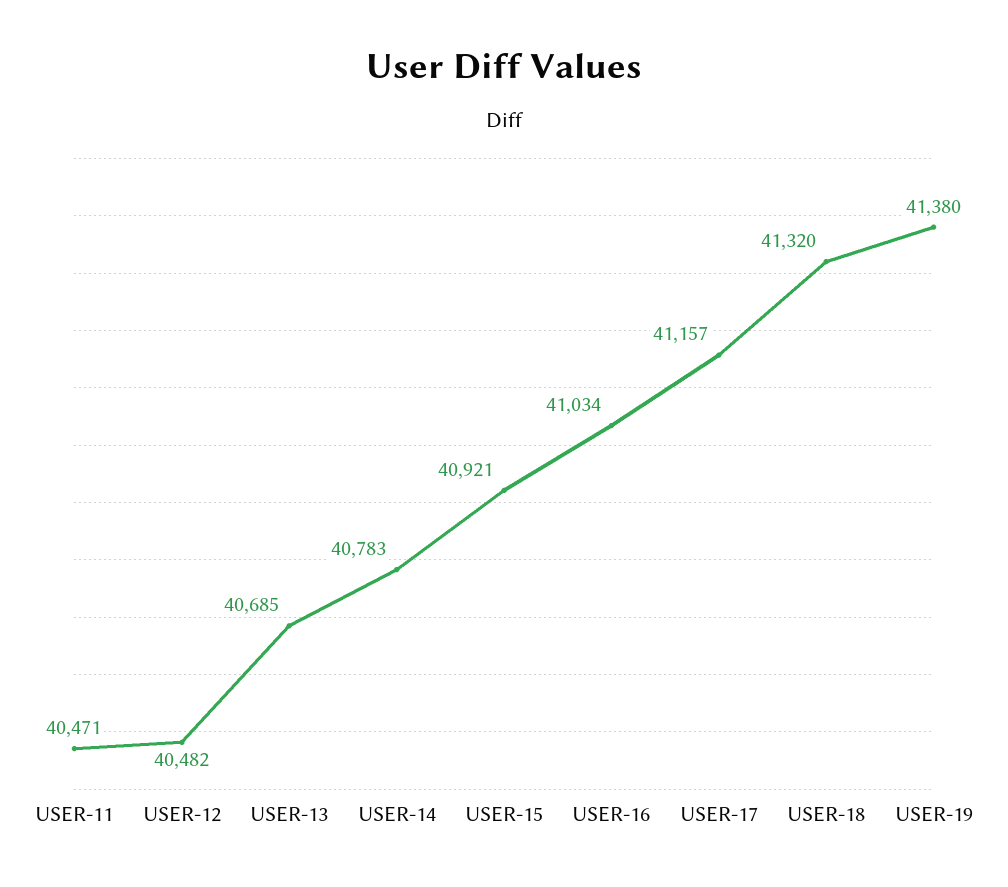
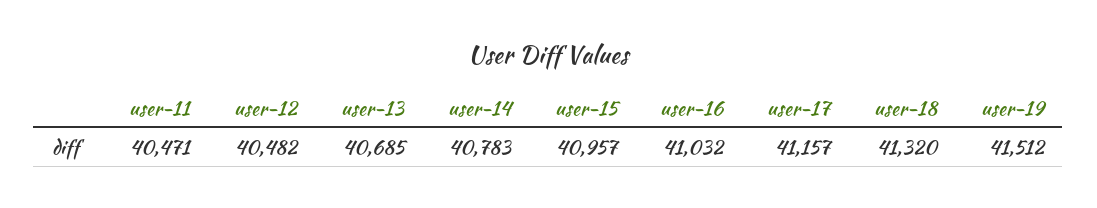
USER-15: 40921 -> 40957
USER-16: 41034 -> 41032
USER-19: 41380 -> 41512

